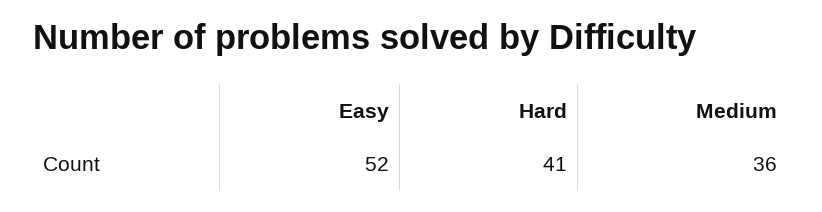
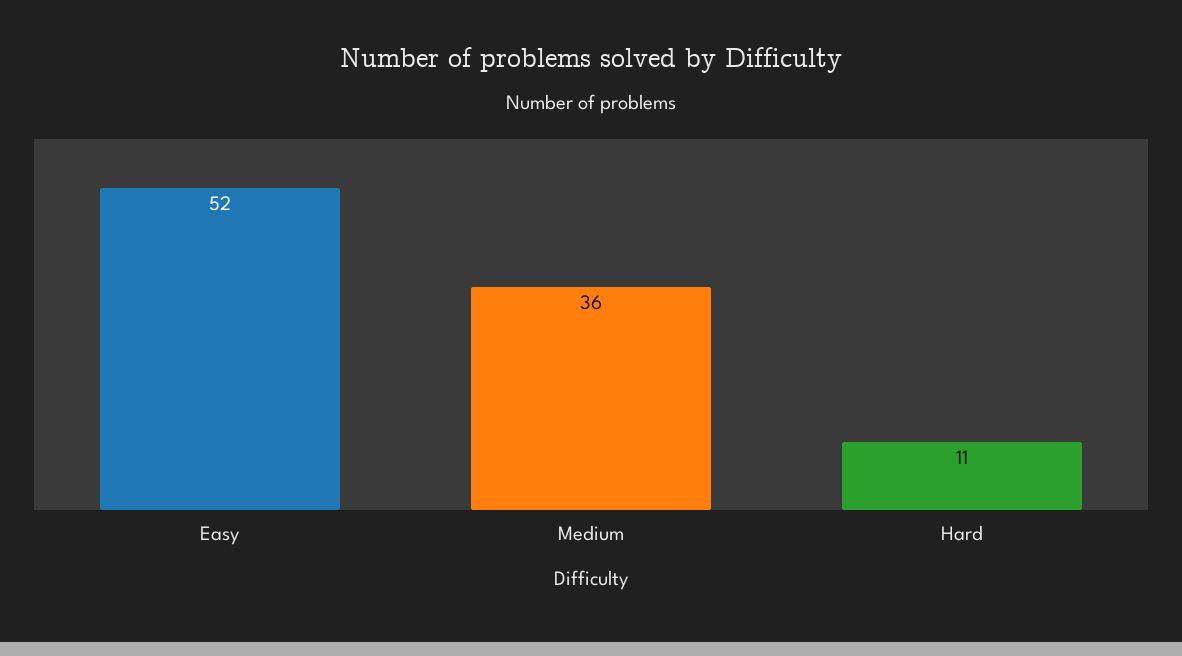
Hard: 41 -> 11

